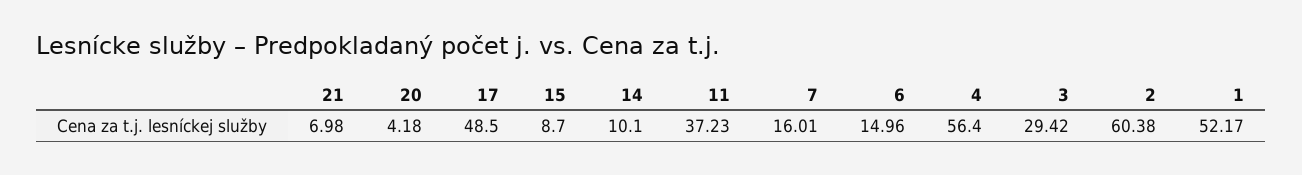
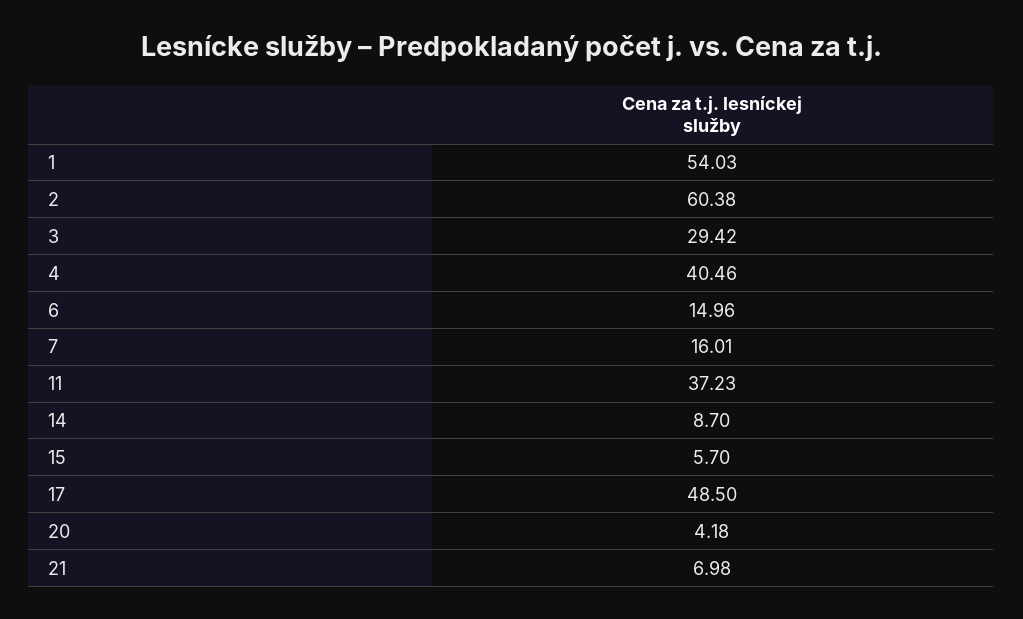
15: 8.7 -> 5.7
14: 10.1 -> 8.7
4: 56.4 -> 40.46
1: 52.17 -> 54.03

